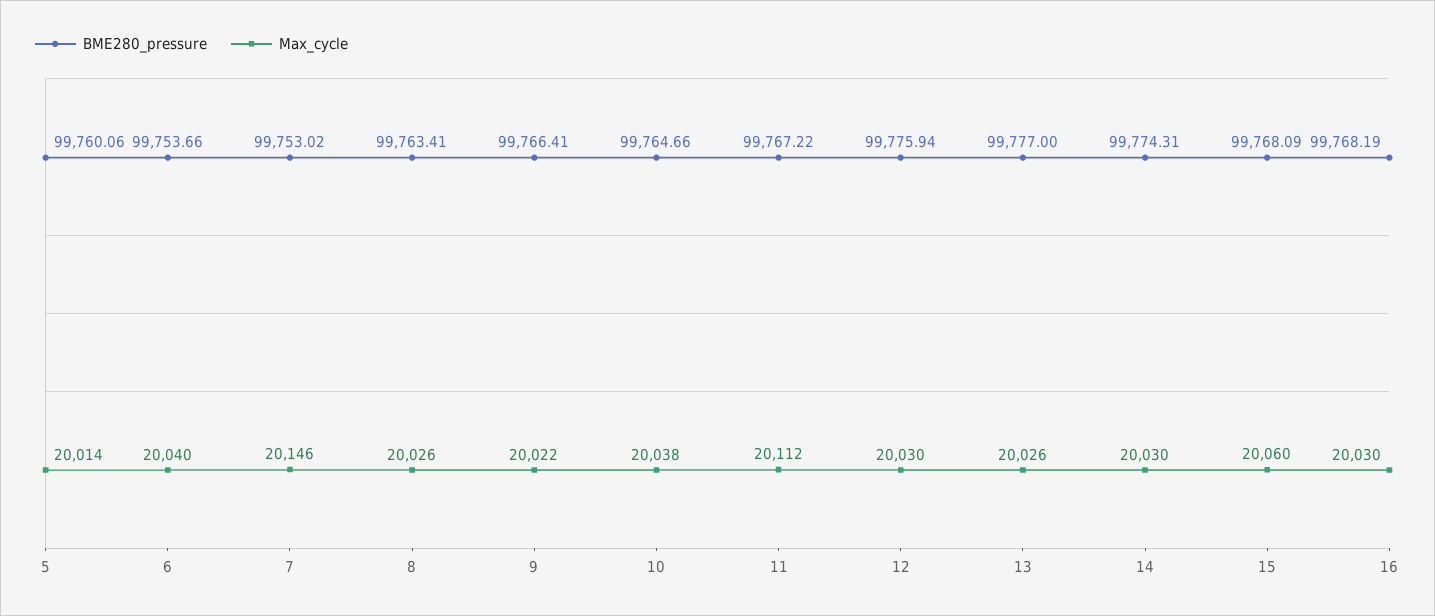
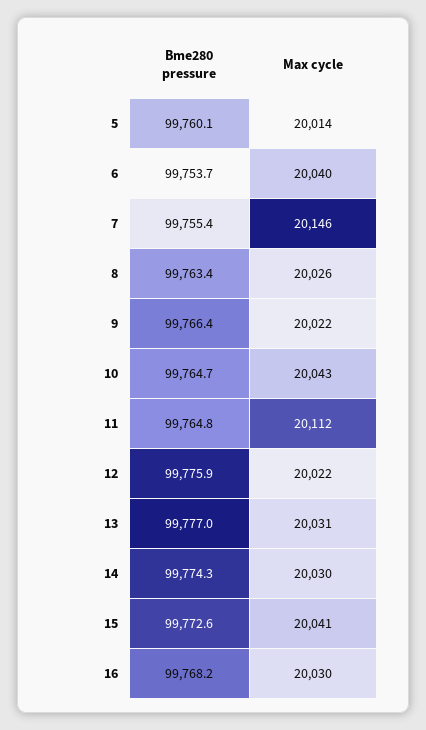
BME280_pressure, 7: 99753.02 -> 99755.4
Max_cycle, 10: 20038 -> 20043
BME280_pressure, 11: 99767.22 -> 99764.8
Max_cycle, 12: 20030 -> 20022
Max_cycle, 13: 20026 -> 20031
BME280_pressure, 15: 99768.09 -> 99772.6
Max_cycle, 15: 20060 -> 20041

